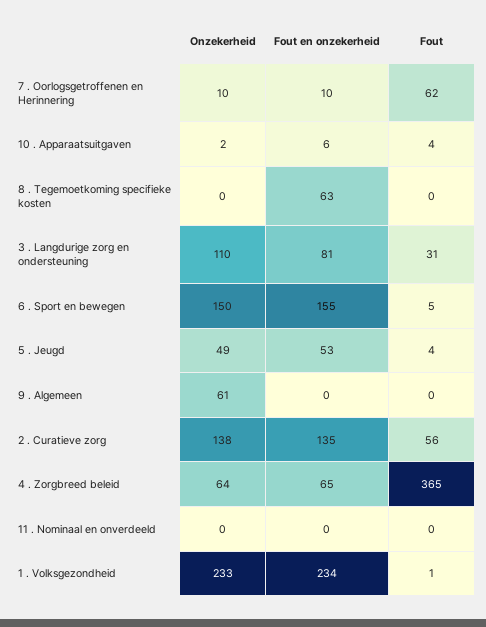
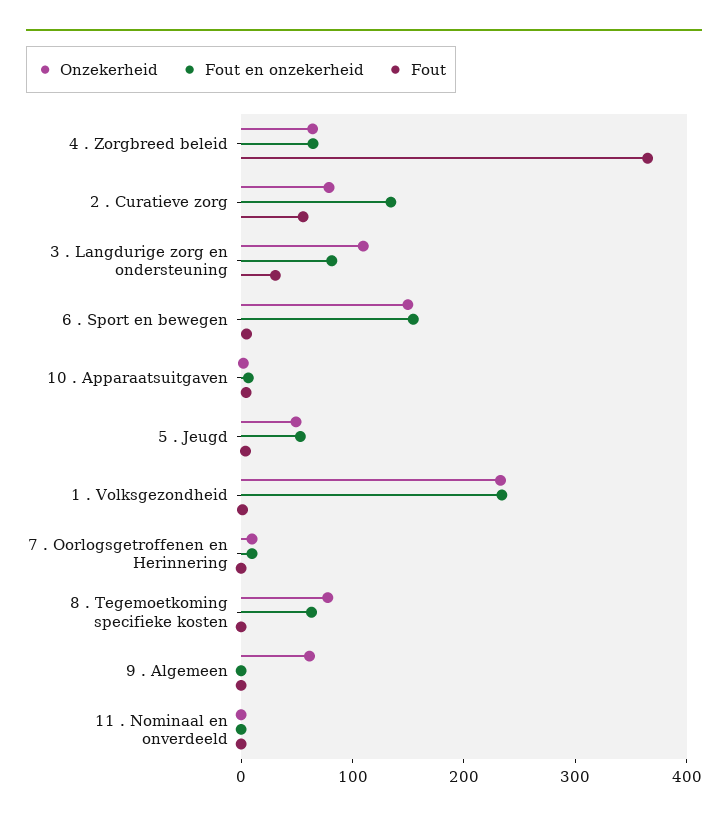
Fout, 7 . Oorlogsgetroffenen en Herinnering: 62 -> 0
Onzekerheid, 8 . Tegemoetkoming specifieke kosten: 0 -> 80
Onzekerheid, 2 . Curatieve zorg: 138 -> 80

